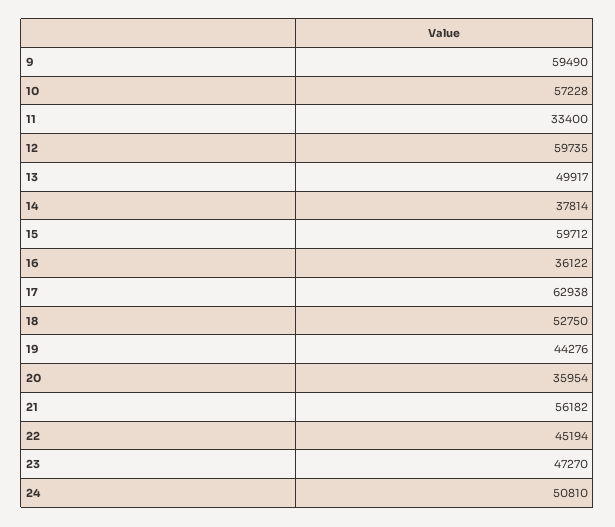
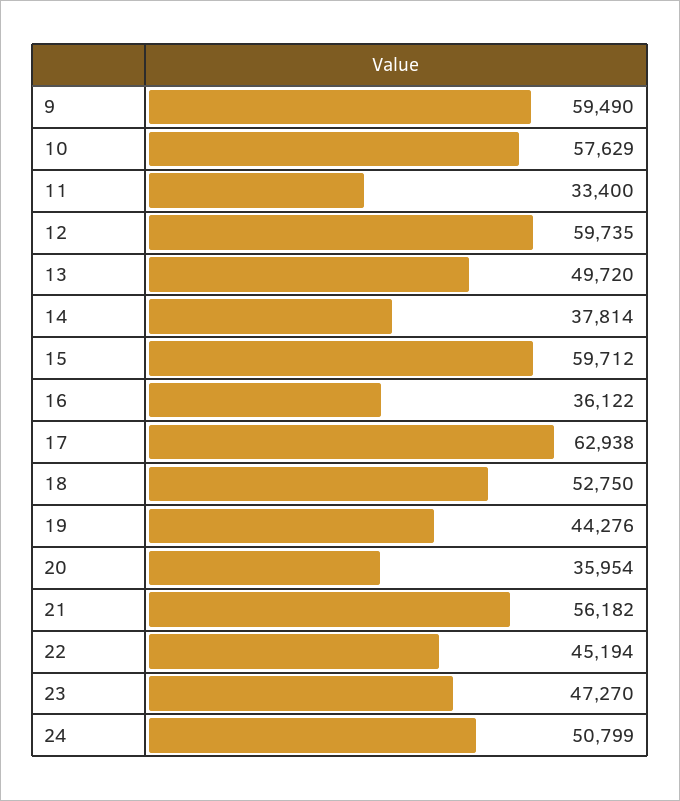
10: 57228 -> 57629
13: 49917 -> 49720
24: 50810 -> 50799

